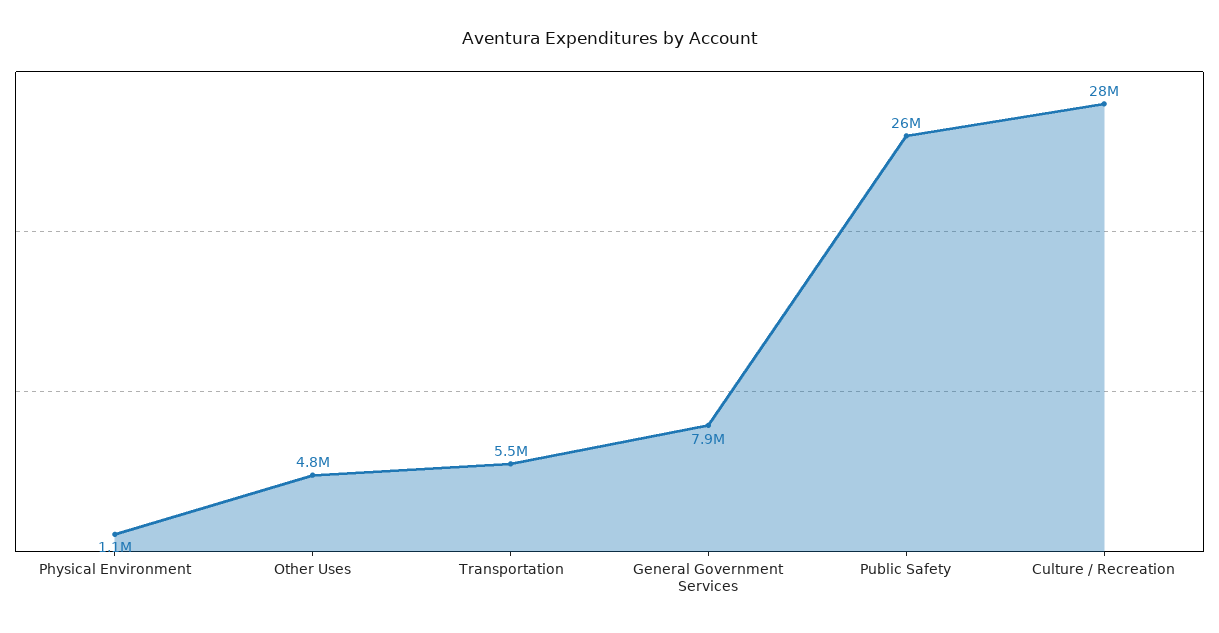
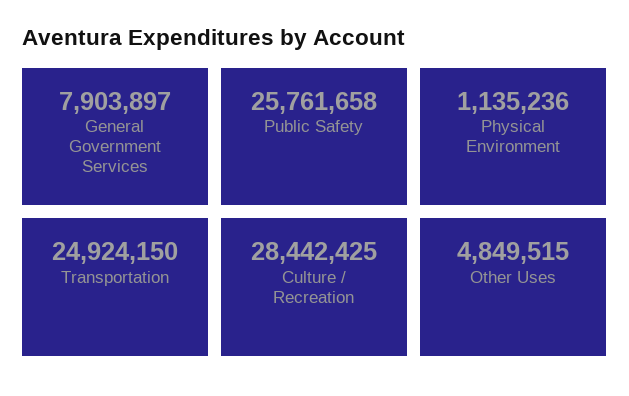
Transportation: 5500000 -> 24924150

